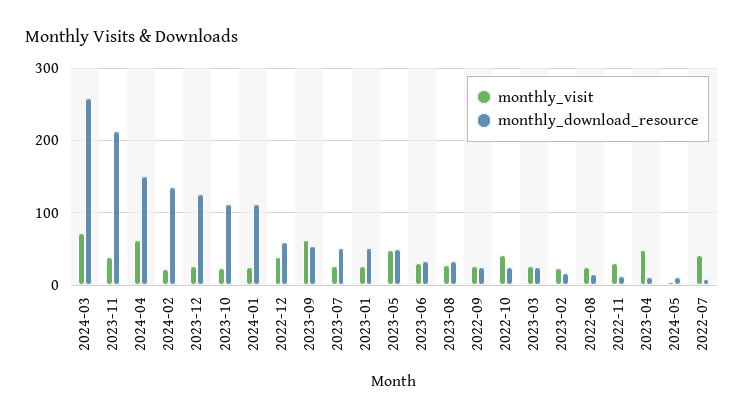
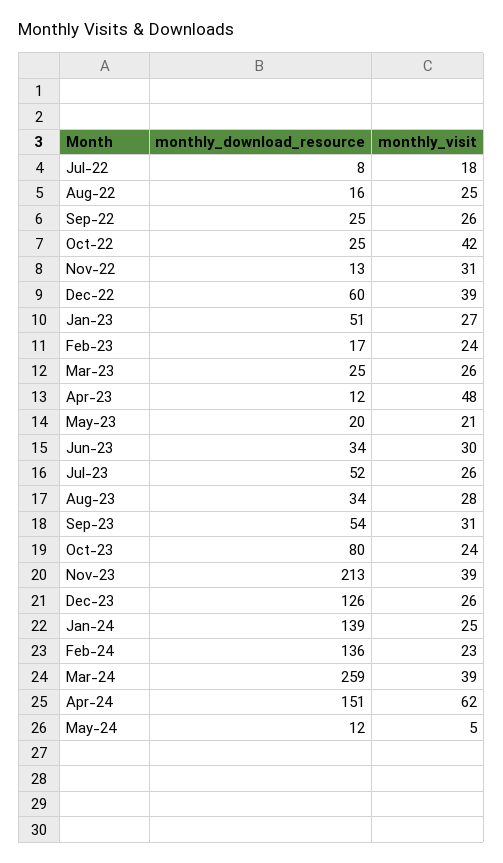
monthly_visit, 2024-03: 70 -> 39
monthly_download_resource, 2023-10: 110 -> 80
monthly_download_resource, 2024-01: 110 -> 139
monthly_visit, 2023-09: 60 -> 31
monthly_visit, 2023-05: 50 -> 21
monthly_download_resource, 2023-05: 50 -> 20
monthly_visit, 2022-07: 40 -> 18

